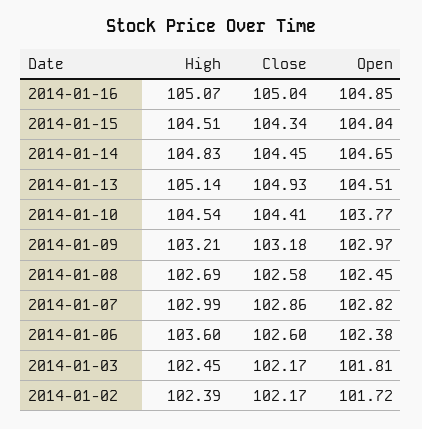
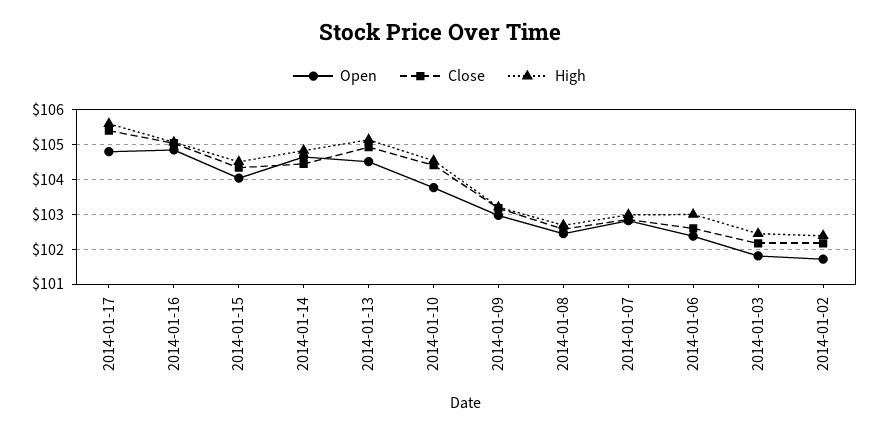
High, 2014-01-06: 103.6 -> 103
Open, 2014-01-17: none -> 104.8
Close, 2014-01-17: none -> 105.4
High, 2014-01-17: none -> 105.6

